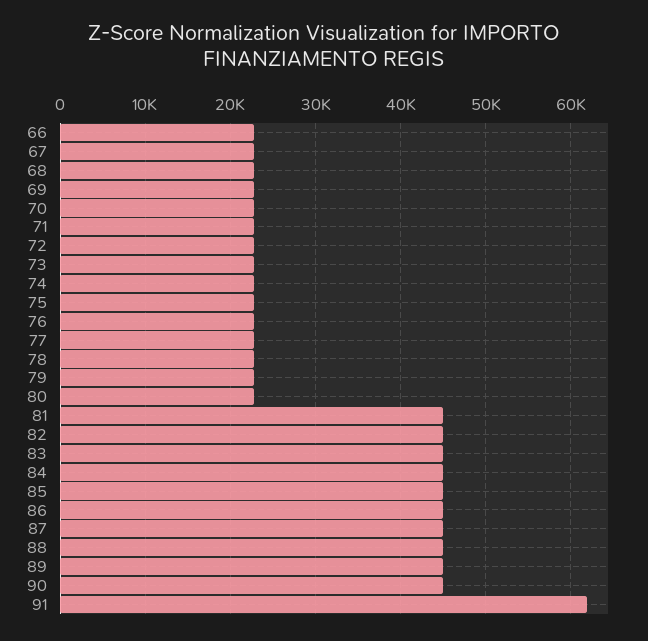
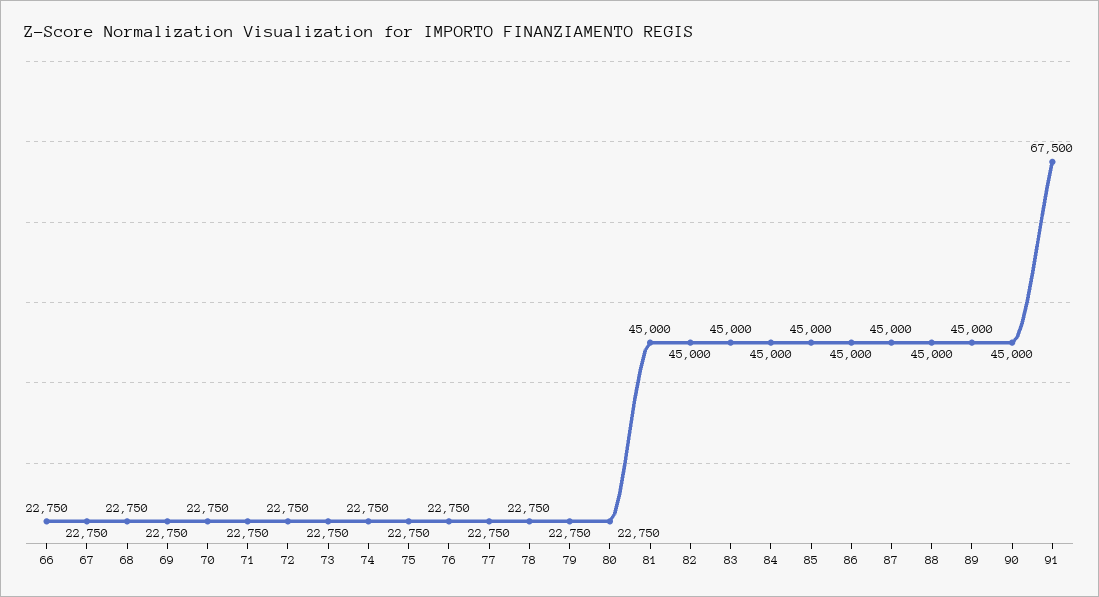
91: 62000 -> 67500

